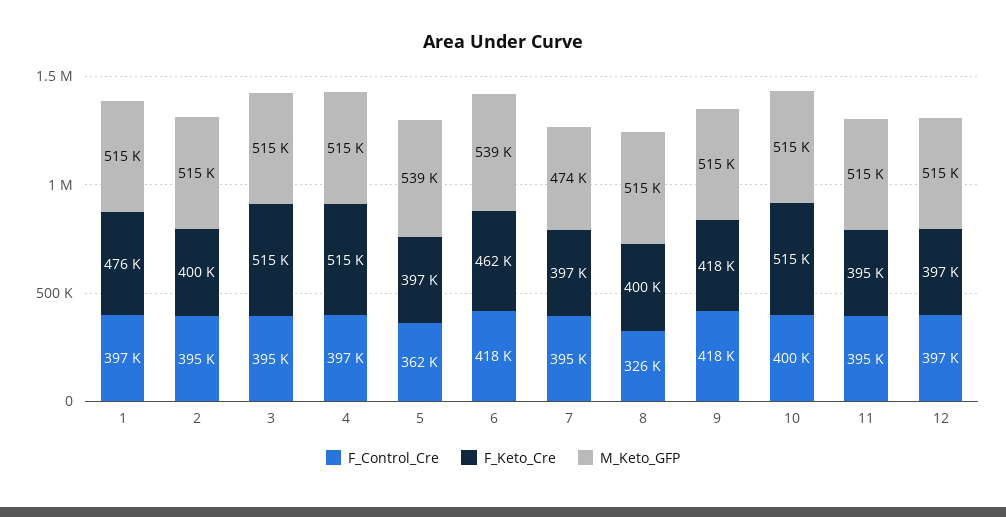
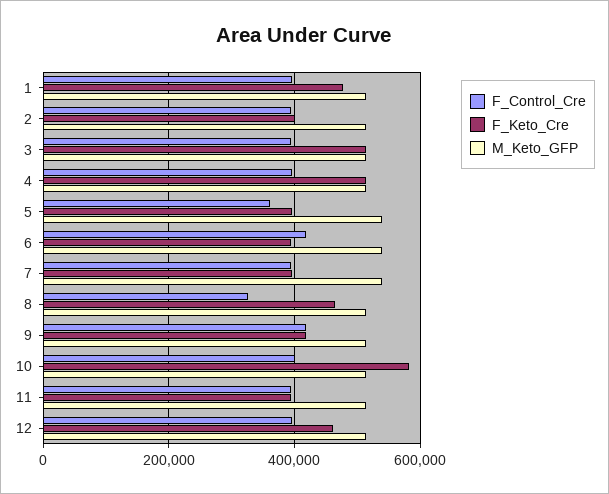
F_Keto_Cre, 6: 462000 -> 400000
M_Keto_GFP, 7: 474000 -> 540000
F_Keto_Cre, 8: 400000 -> 460000
F_Keto_Cre, 10: 515000 -> 580000
F_Keto_Cre, 12: 397000 -> 460000

